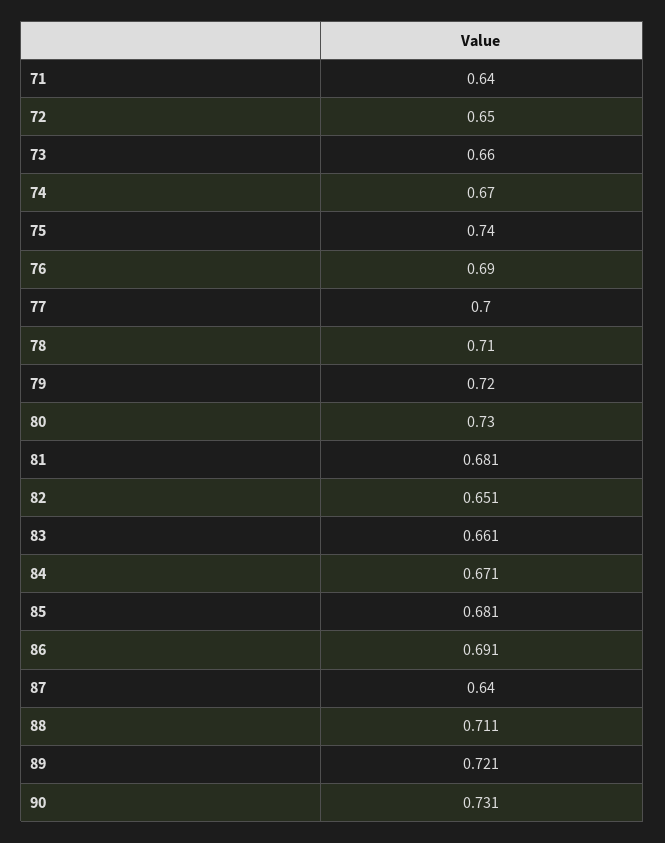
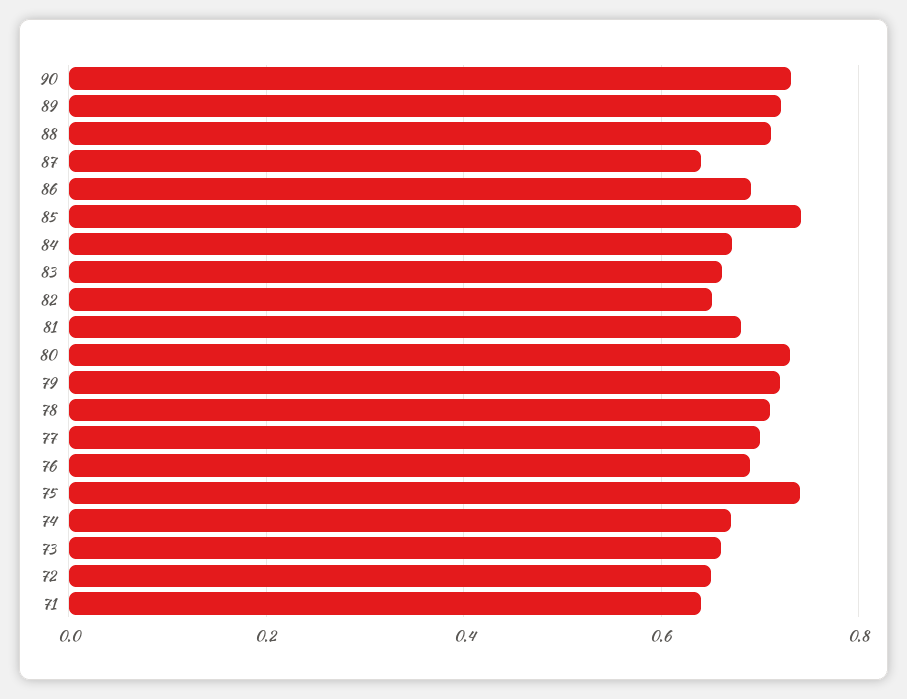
85: 0.681 -> 0.74

